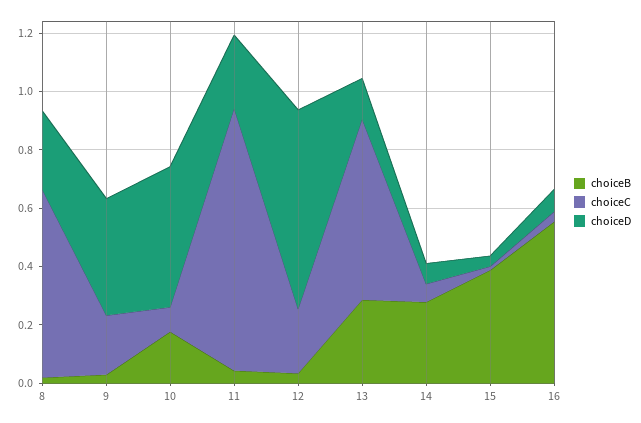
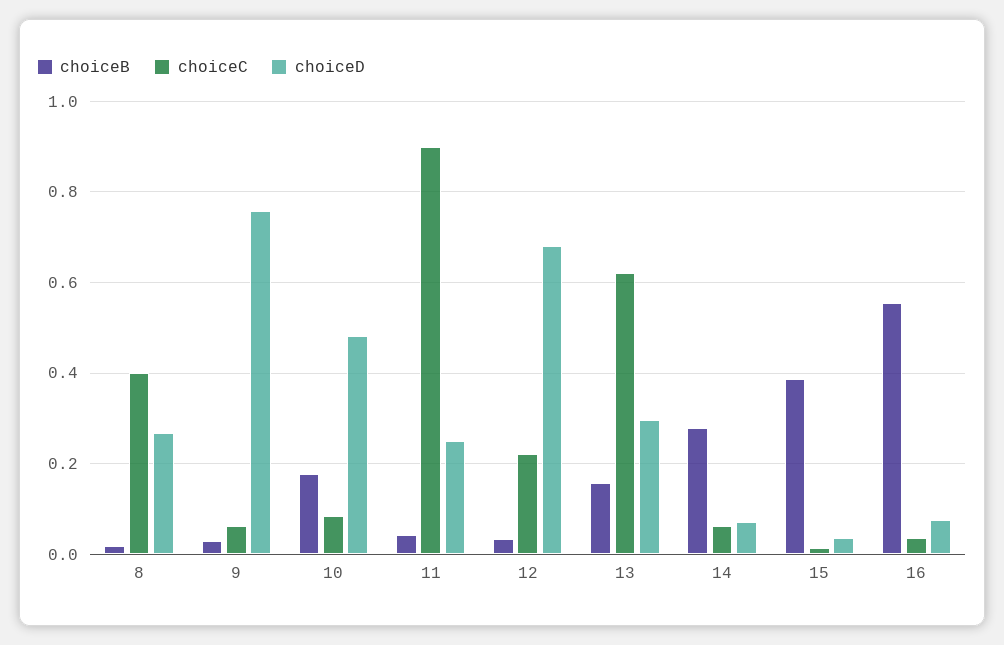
choiceC, 8: 0.65 -> 0.4
choiceC, 9: 0.2 -> 0.06
choiceD, 9: 0.4 -> 0.76
choiceB, 13: 0.3 -> 0.16
choiceD, 13: 0.15 -> 0.3

